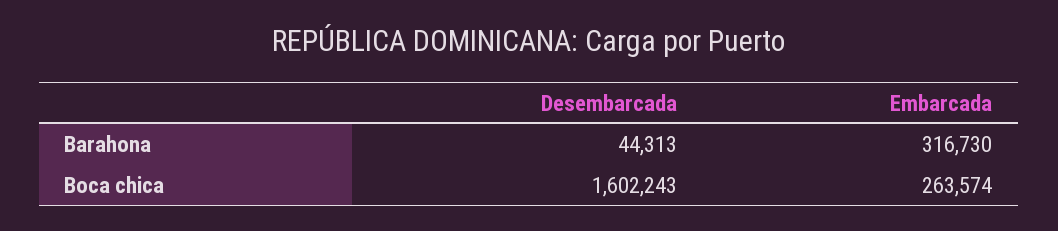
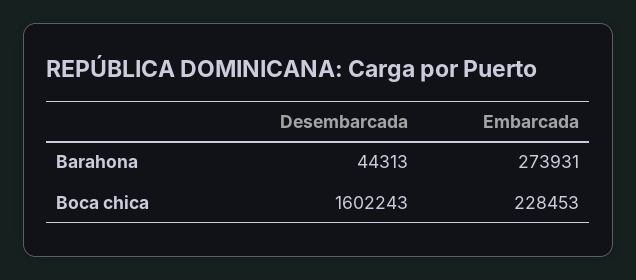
Embarcada, Barahona: 316730 -> 273931
Embarcada, Boca chica: 263574 -> 228453

